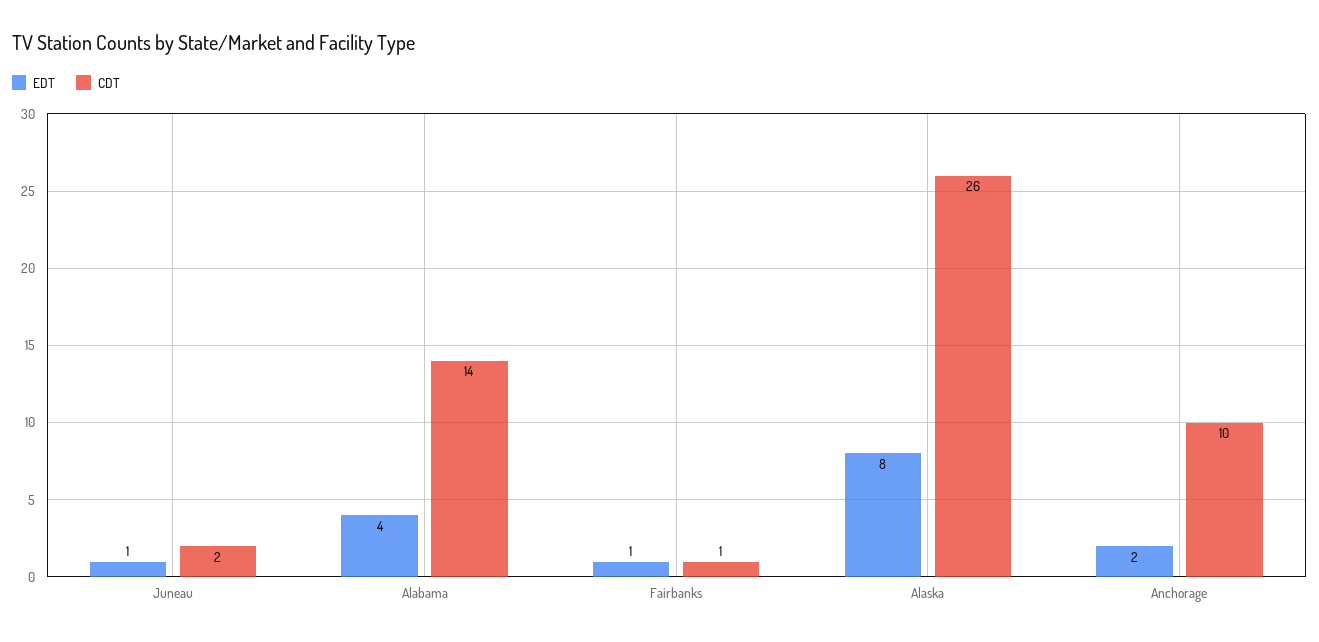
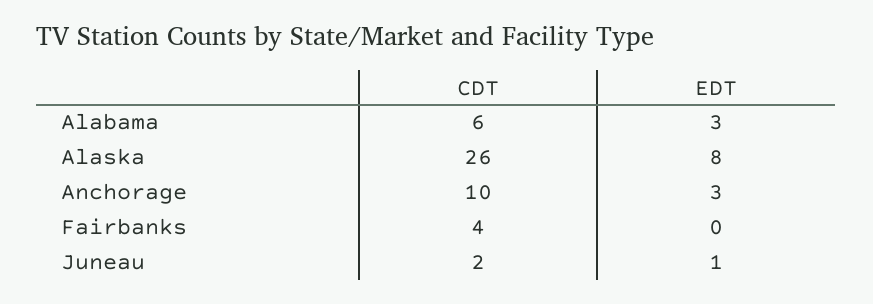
EDT, Alabama: 4 -> 3
CDT, Alabama: 14 -> 6
EDT, Fairbanks: 1 -> 0
CDT, Fairbanks: 1 -> 4
EDT, Anchorage: 2 -> 3

